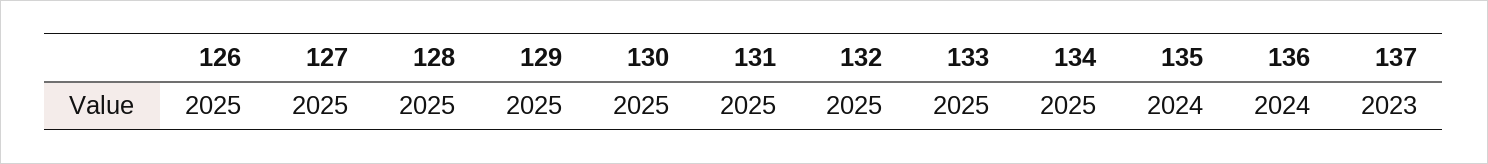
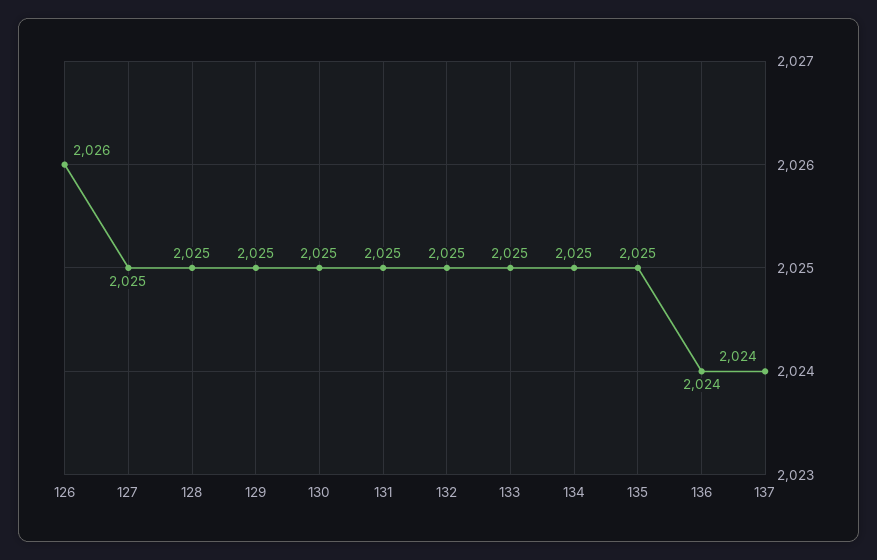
126: 2025 -> 2026
135: 2024 -> 2025
137: 2023 -> 2024

